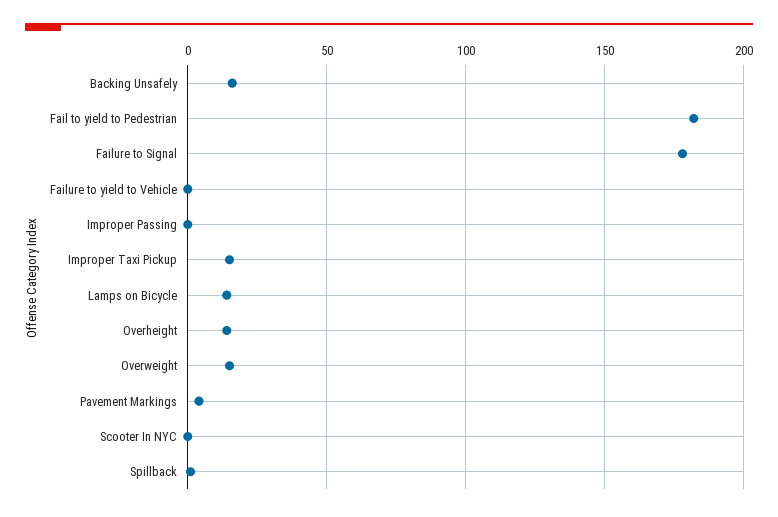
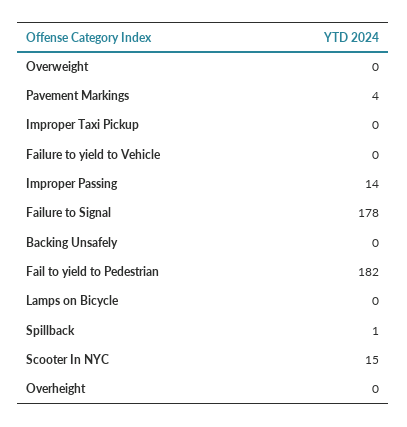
Backing Unsafely: 15 -> 0
Improper Passing: 0 -> 14
Improper Taxi Pickup: 15 -> 0
Lamps on Bicycle: 15 -> 0
Overheight: 15 -> 0
Overweight: 15 -> 0
Scooter In NYC: 0 -> 15

